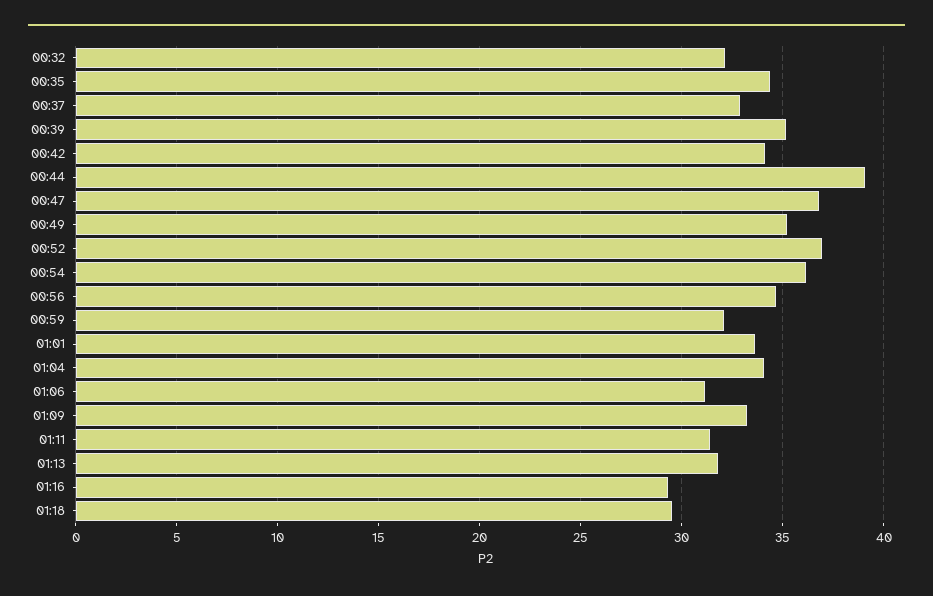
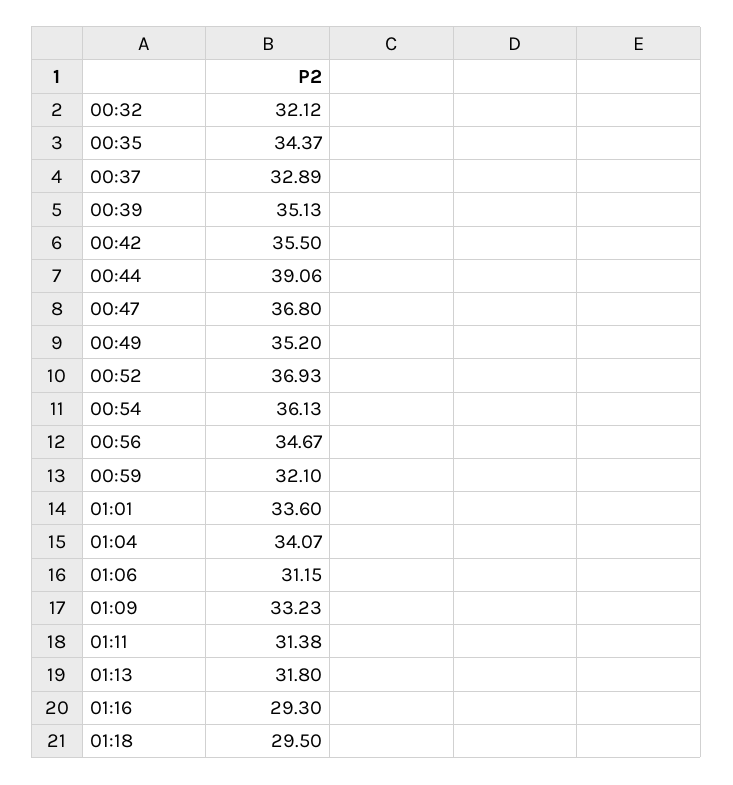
00:42: 34 -> 35.5

